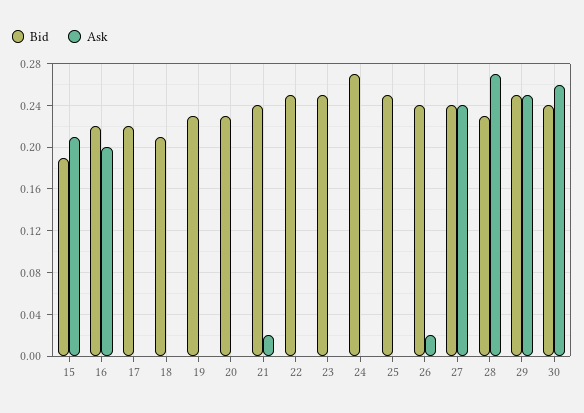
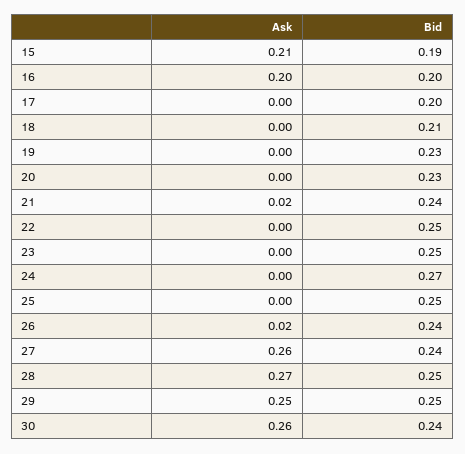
Bid, 16: 0.22 -> 0.2
Bid, 17: 0.22 -> 0.2
Ask, 27: 0.24 -> 0.26
Bid, 28: 0.23 -> 0.25

